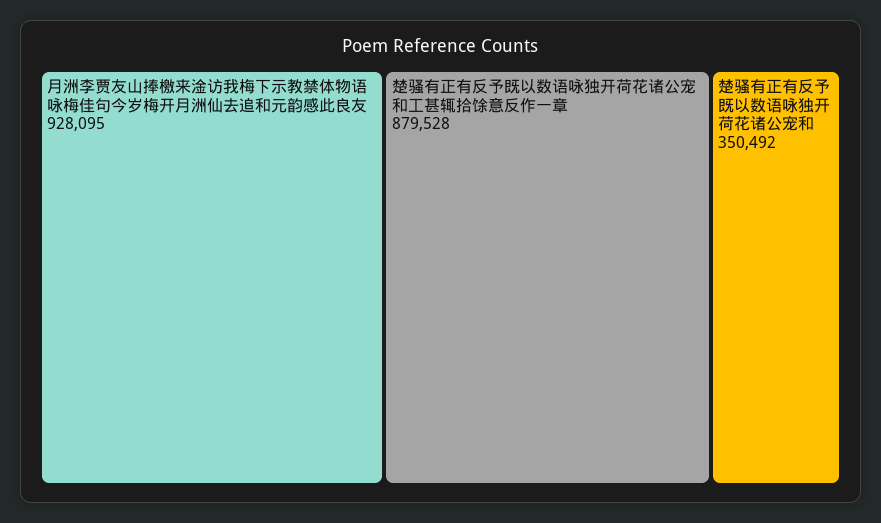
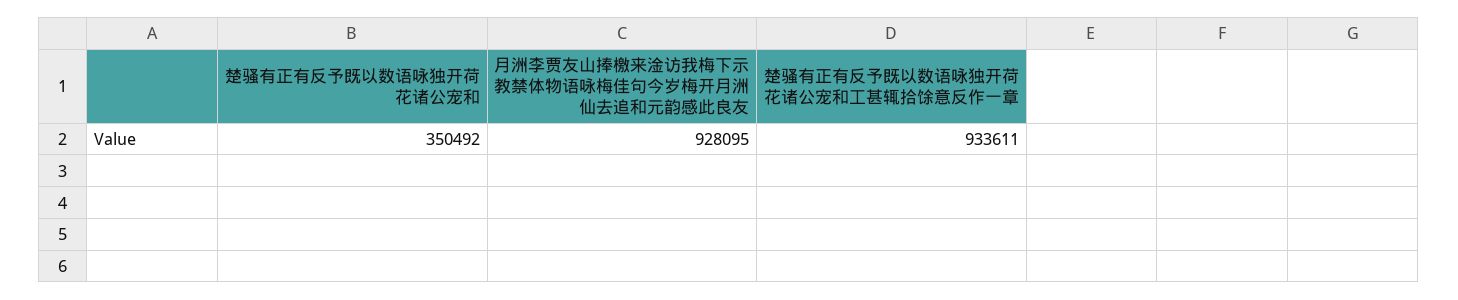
楚骚有正有反予既以数语咏独开荷花诸公宠和工甚辄拾馀意反作一章: 879528 -> 933611

